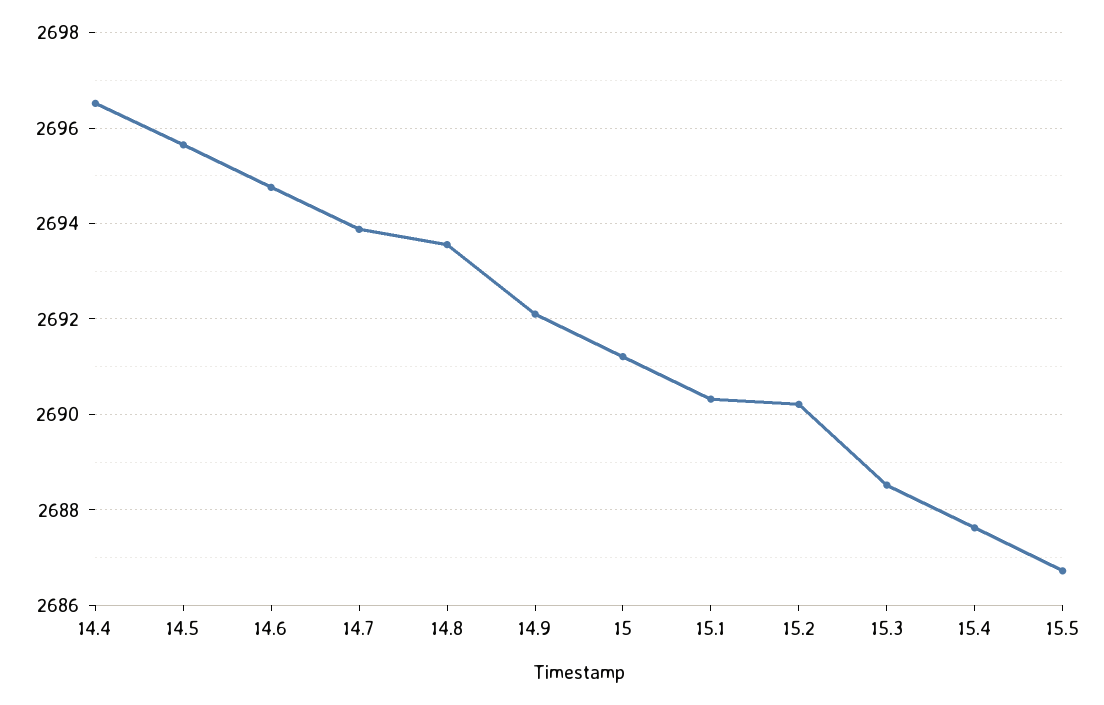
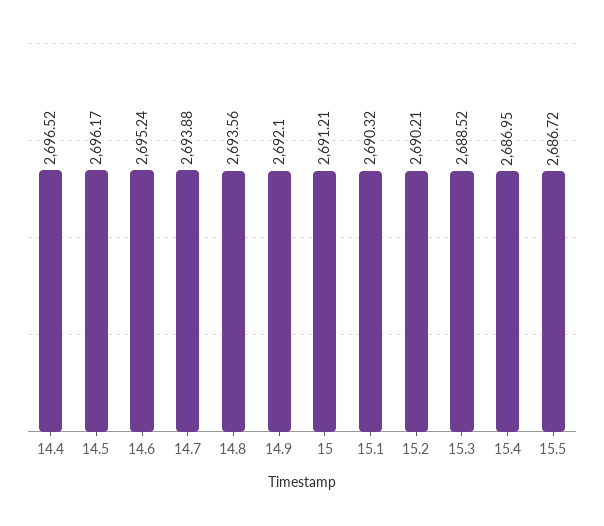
14.5: 2695.6 -> 2696.17
14.6: 2694.8 -> 2695.24
15.4: 2687.6 -> 2686.95

